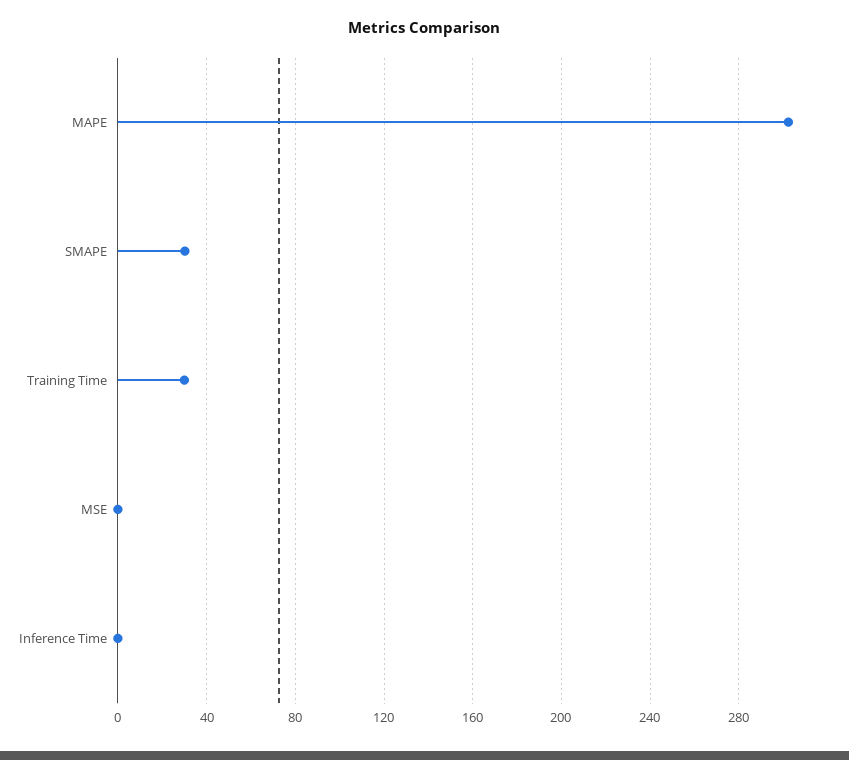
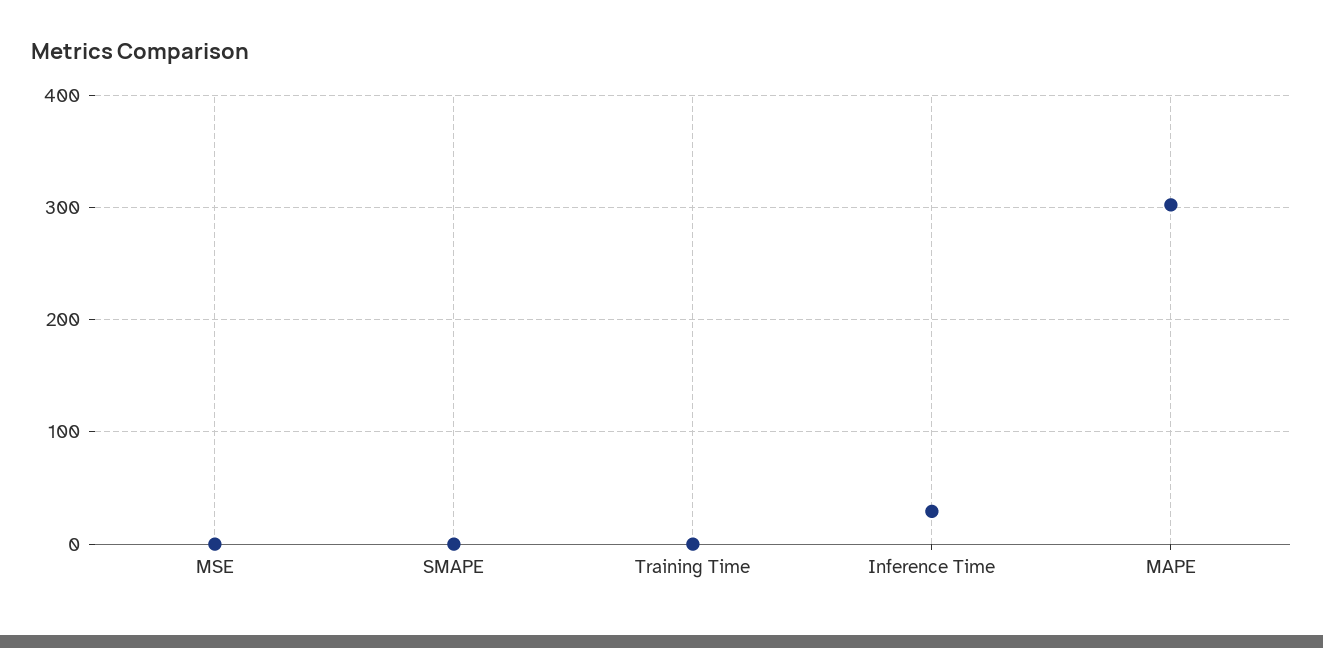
SMAPE: 30 -> 0
Training Time: 30 -> 0
Inference Time: 0 -> 30

